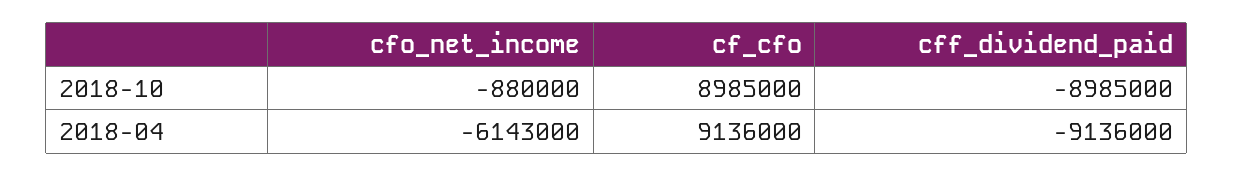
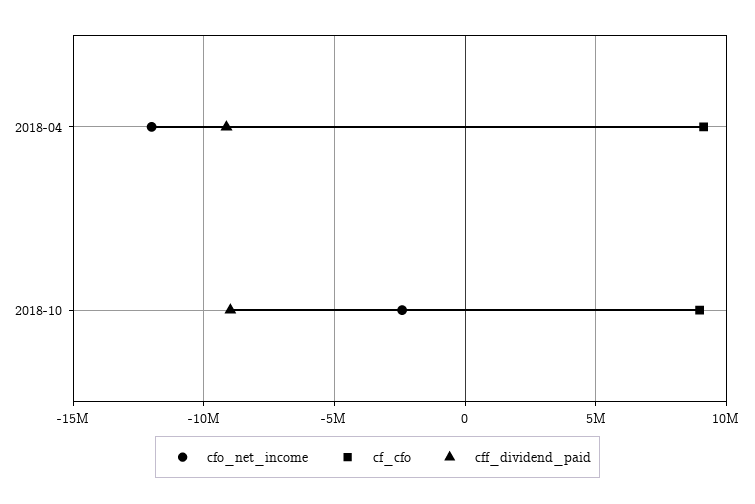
cfo_net_income, 2018-10: -880000 -> -2500000
cfo_net_income, 2018-04: -6143000 -> -12000000

